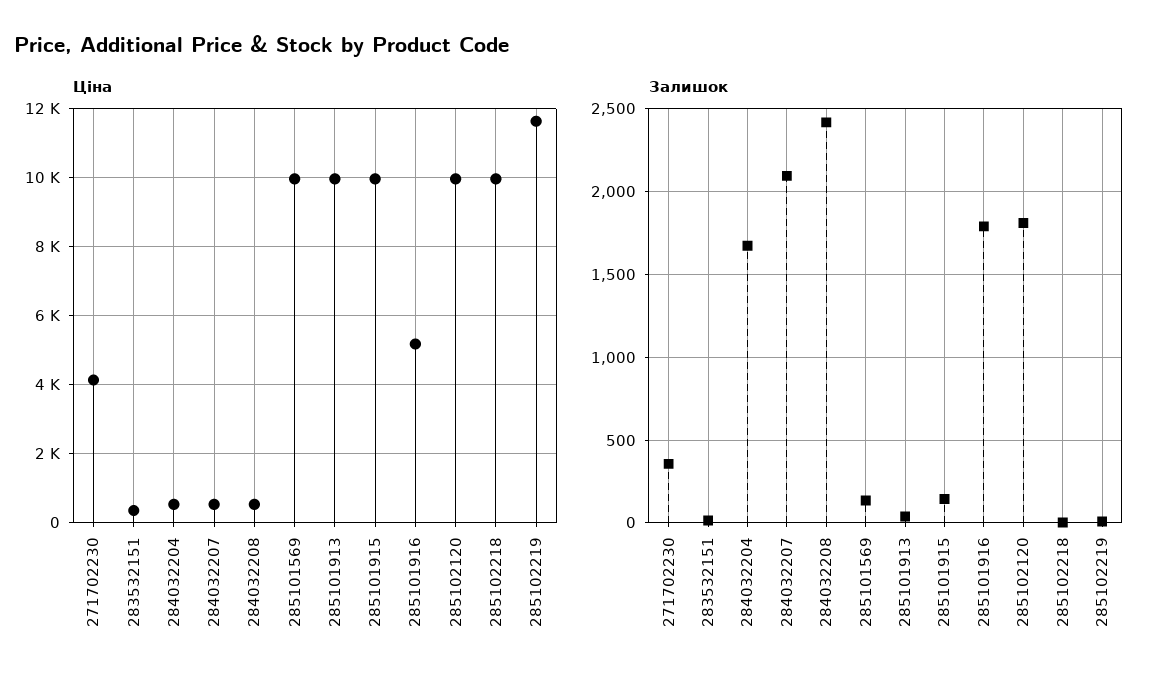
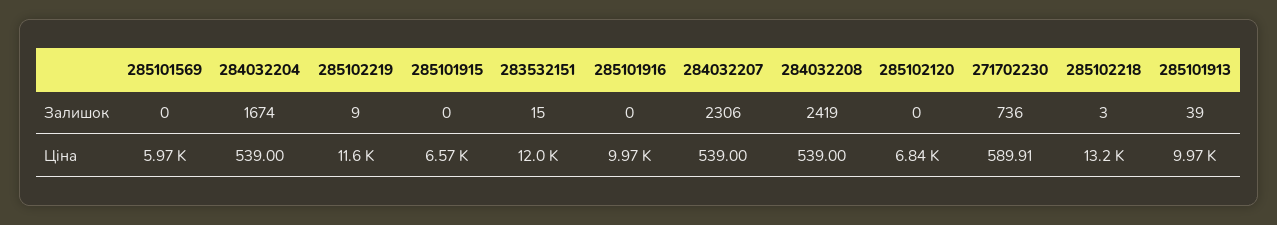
Ціна, 271702230: 4200 -> 589.91
Ціна, 283532151: 400 -> 12000
Ціна, 285101569: 10000 -> 5970
Ціна, 285101915: 10000 -> 6570
Ціна, 285101916: 5200 -> 9970
Ціна, 285102120: 10000 -> 6840
Ціна, 285102218: 10000 -> 13200
Залишок, 271702230: 350 -> 736
Залишок, 284032207: 2100 -> 2306
Залишок, 285101569: 150 -> 0
Залишок, 285101915: 150 -> 0
Залишок, 285101916: 1800 -> 0
Залишок, 285102120: 1800 -> 0

